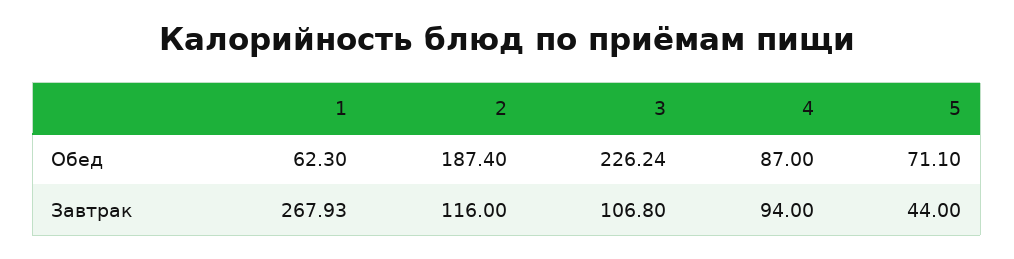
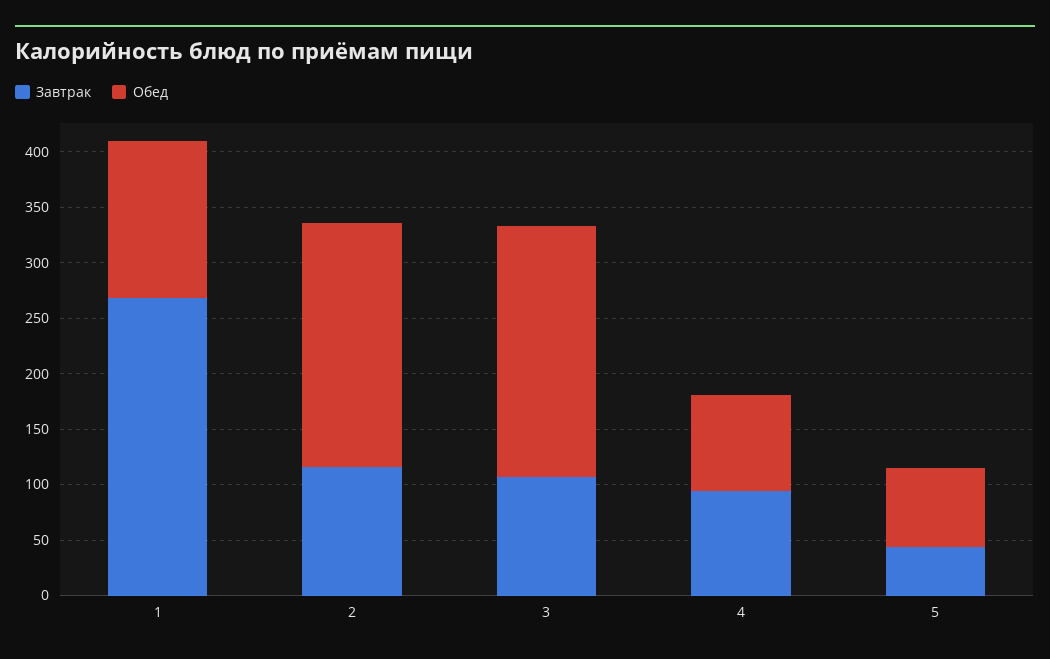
Обед, 1: 62.3 -> 140
Обед, 2: 187.4 -> 220

